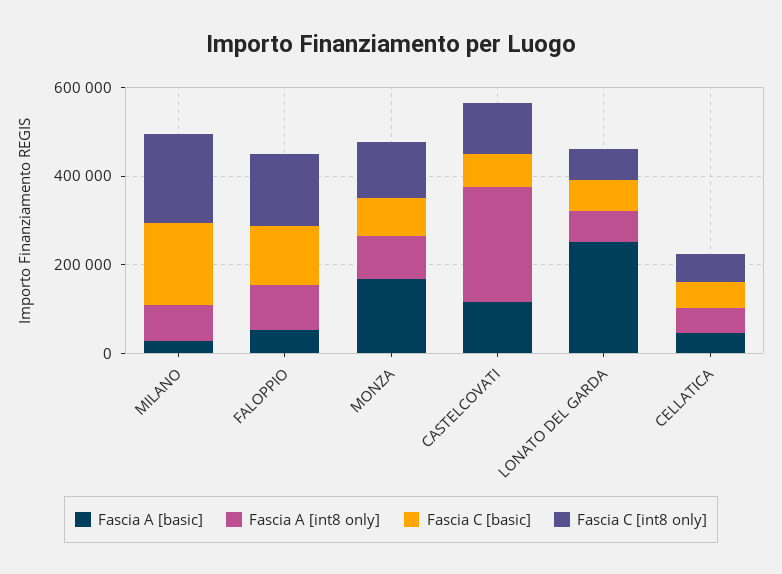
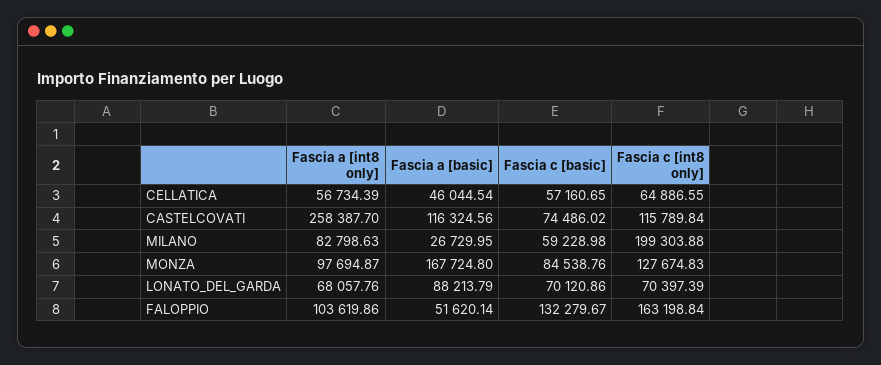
Fascia C [basic], MILANO: 200000 -> 59228.98
Fascia A [basic], LONATO DEL GARDA: 250000 -> 88213.79

